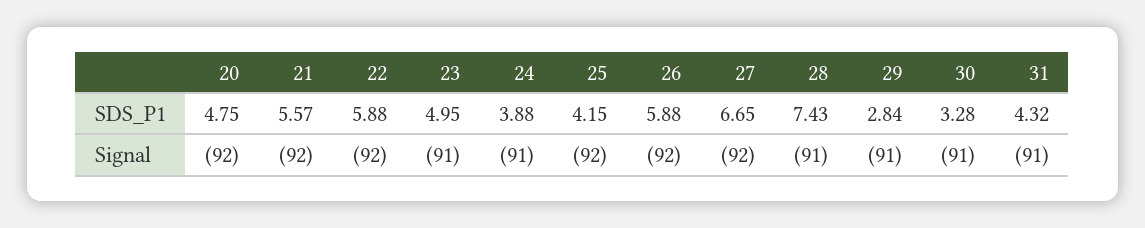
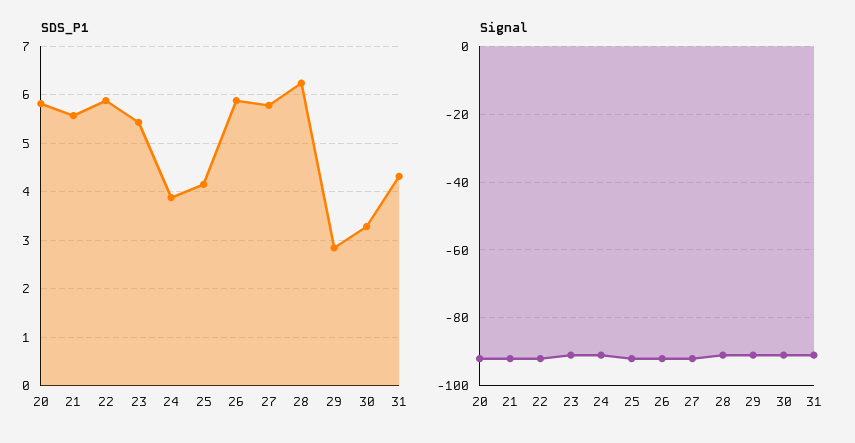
SDS_P1, 20: 4.75 -> 5.8
SDS_P1, 23: 4.95 -> 5.4
SDS_P1, 27: 6.65 -> 5.8
SDS_P1, 28: 7.43 -> 6.2

